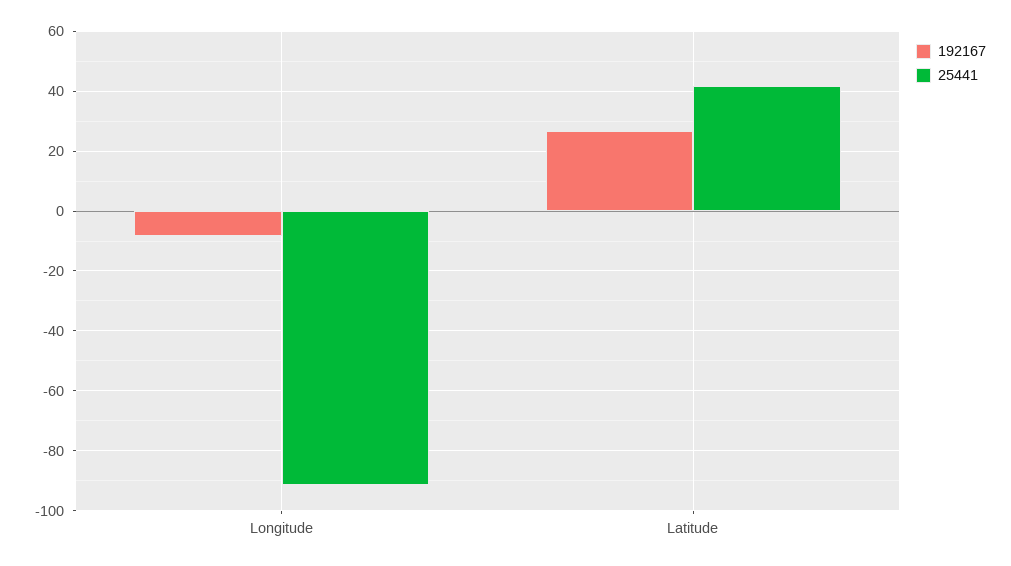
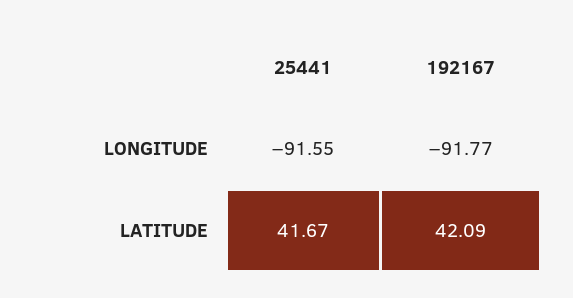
192167, Longitude: -7.5 -> -91.77
192167, Latitude: 27.5 -> 42.09

